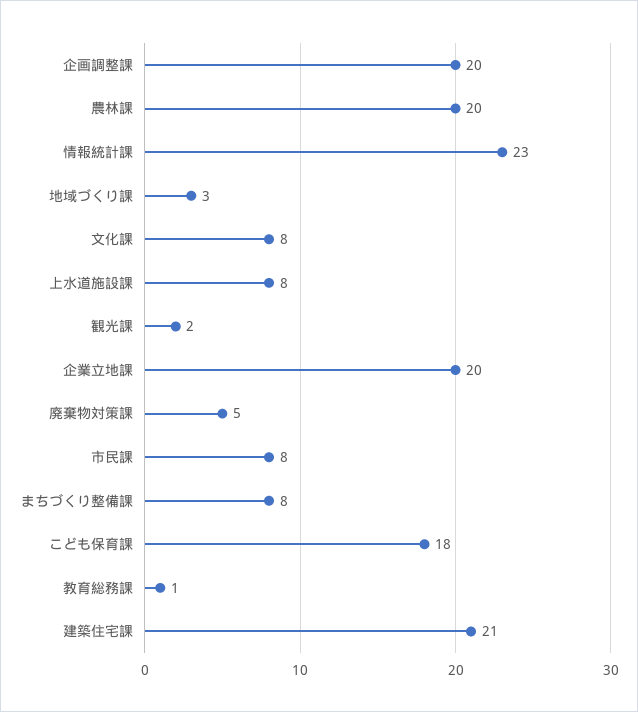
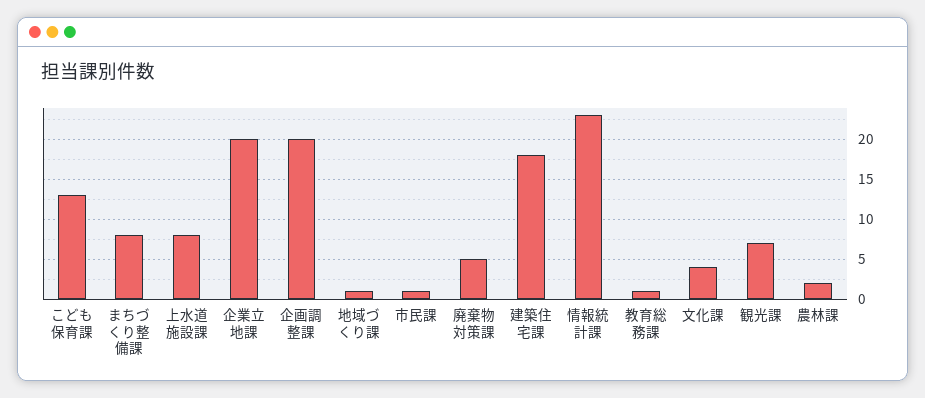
農林課: 20 -> 2
地域づくり課: 3 -> 1
文化課: 8 -> 4
観光課: 2 -> 7
市民課: 8 -> 1
こども保育課: 18 -> 13
建築住宅課: 21 -> 18

